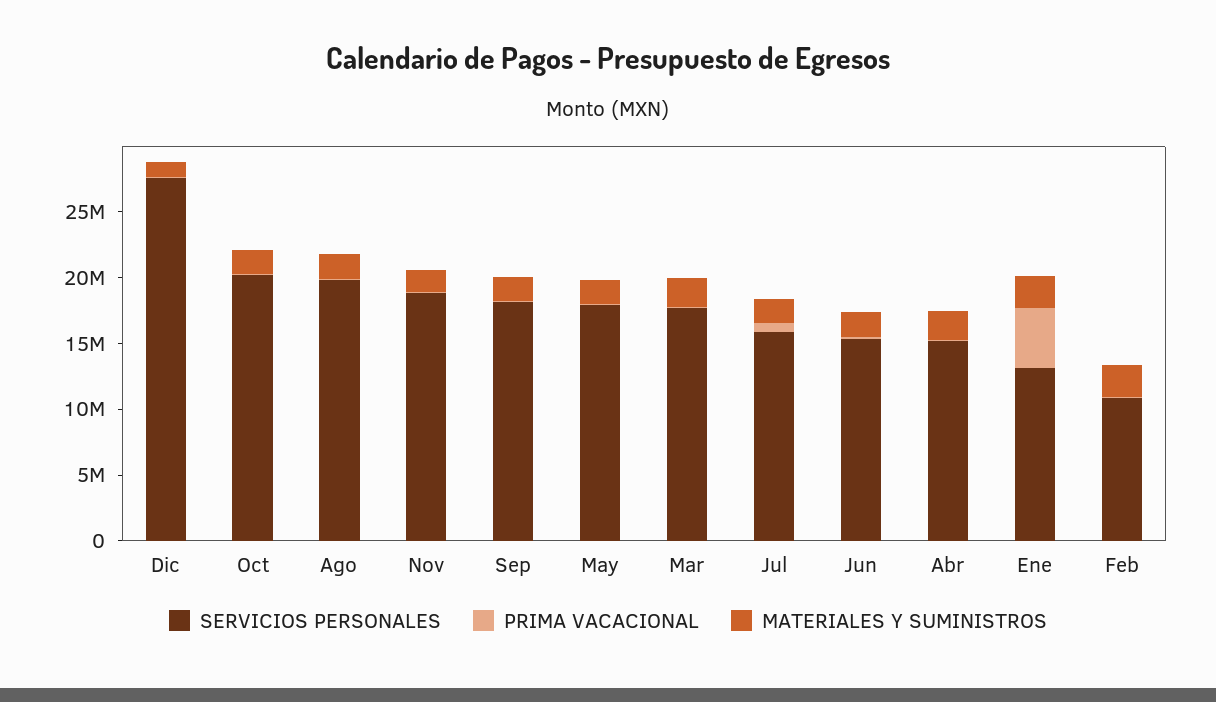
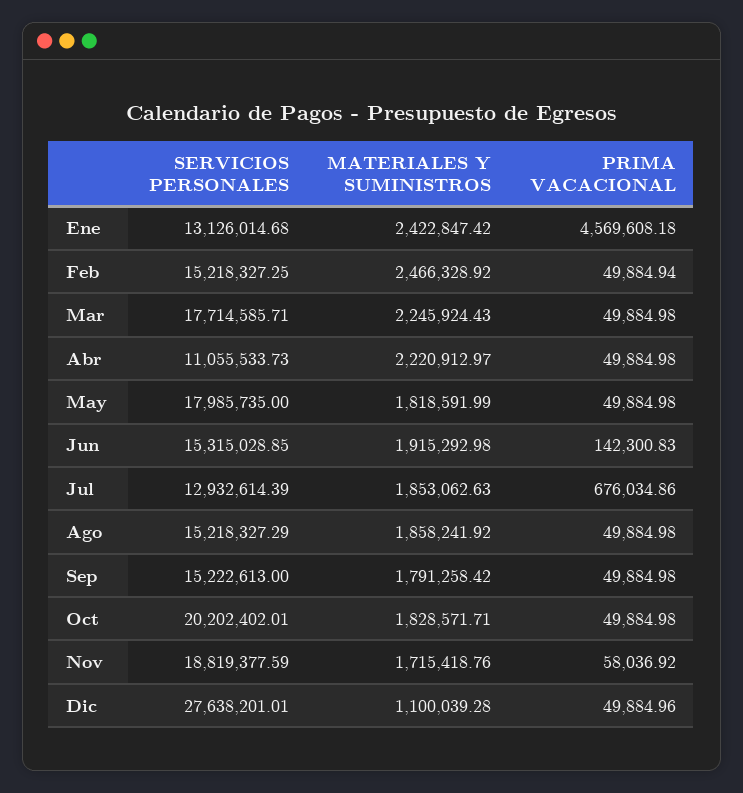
SERVICIOS PERSONALES, Ago: 20000000 -> 15218327.29
SERVICIOS PERSONALES, Sep: 18000000 -> 15222613
SERVICIOS PERSONALES, Jul: 16000000 -> 12932614.39
SERVICIOS PERSONALES, Abr: 15000000 -> 11055533.73
SERVICIOS PERSONALES, Feb: 11000000 -> 15218327.25

